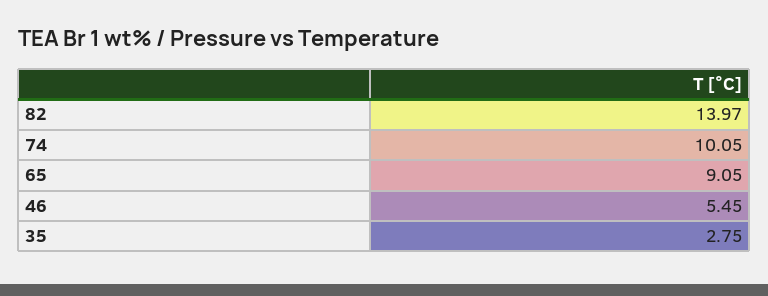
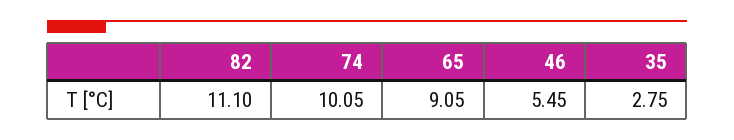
82: 13.97 -> 11.1

